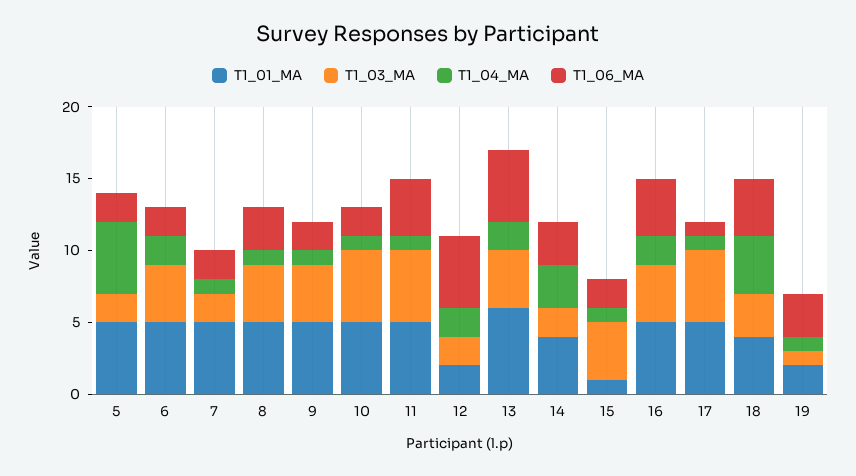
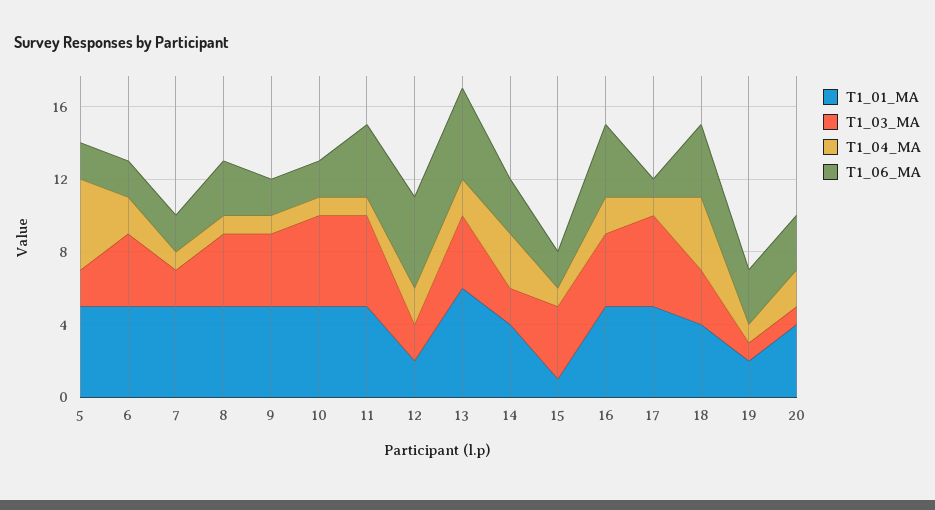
T1_01_MA, 20: none -> 4
T1_03_MA, 20: none -> 1
T1_04_MA, 20: none -> 2
T1_06_MA, 20: none -> 3

